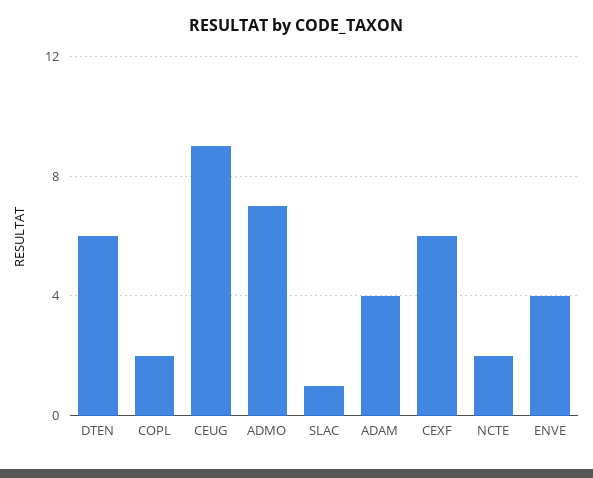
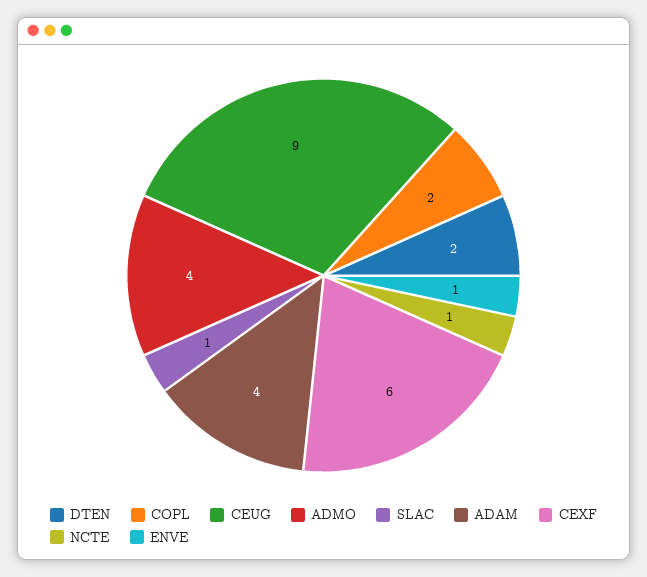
DTEN: 6 -> 2
ADMO: 7 -> 4
NCTE: 2 -> 1
ENVE: 4 -> 1

